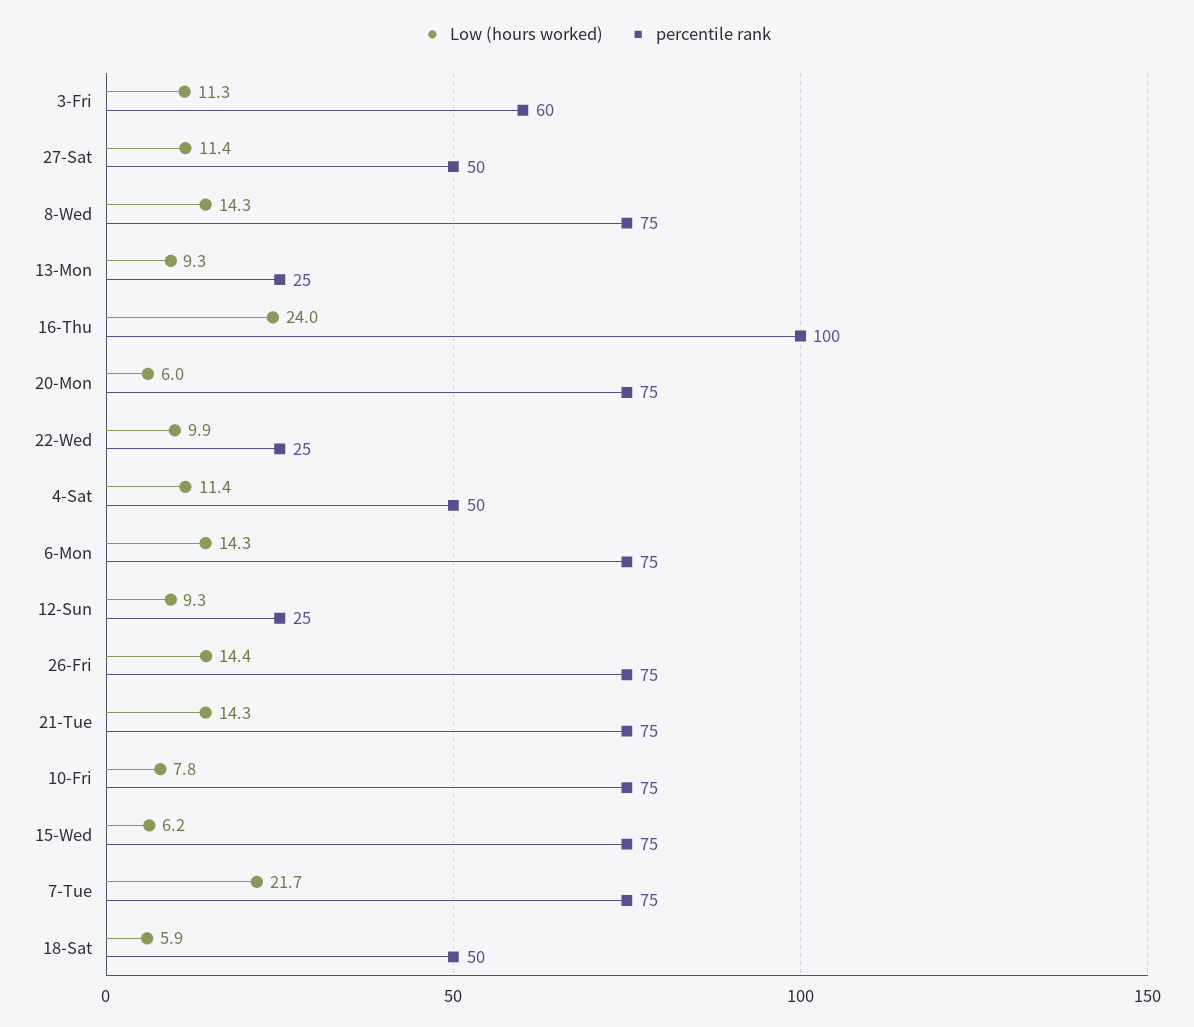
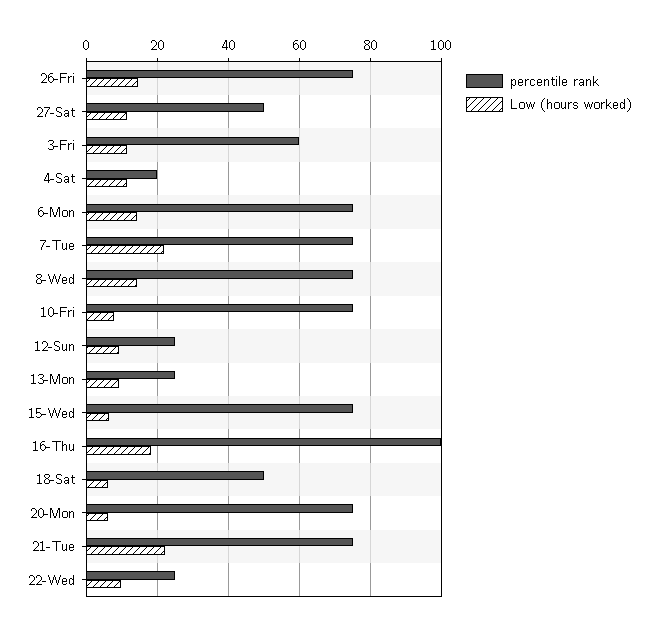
Low (hours worked), 16-Thu: 24 -> 18
percentile rank, 4-Sat: 50 -> 20
Low (hours worked), 21-Tue: 14.3 -> 22

